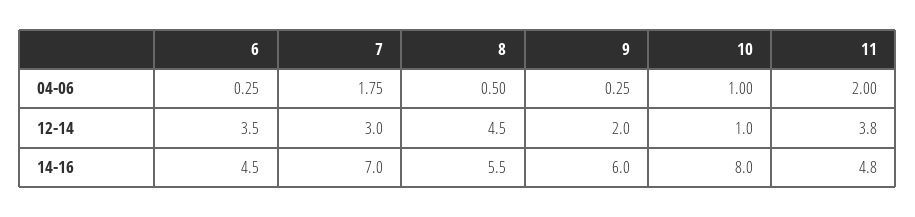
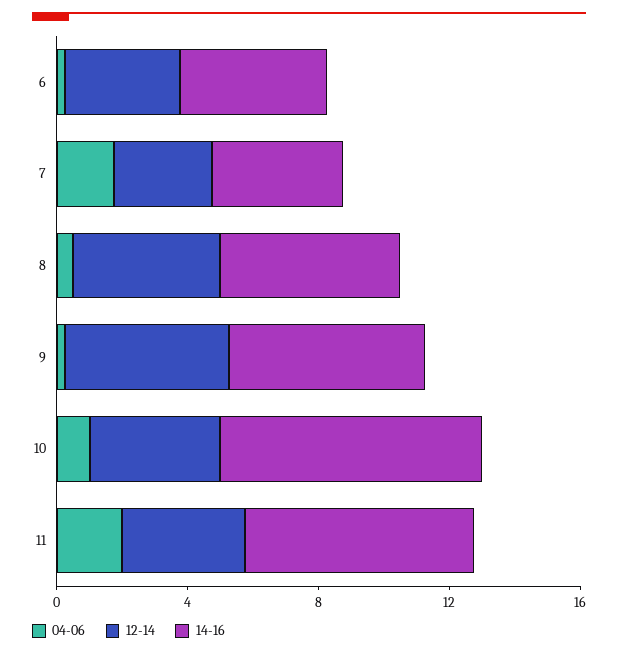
12-14, 9: 2 -> 5
12-14, 10: 1 -> 4
14-16, 7: 7 -> 4
14-16, 11: 4.8 -> 7

